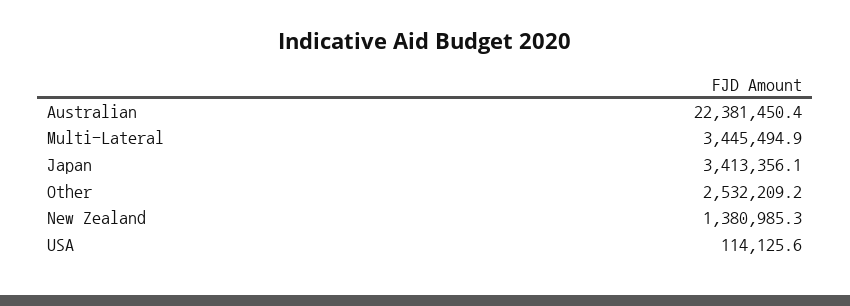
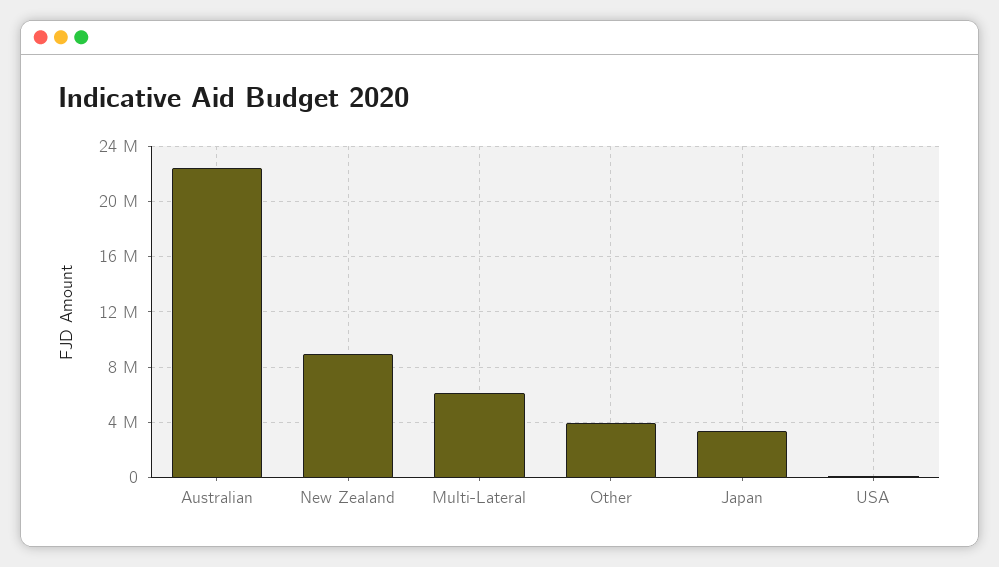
Multi-Lateral: 3445494.9 -> 6000000
Other: 2532209.2 -> 4000000
New Zealand: 1380985.3 -> 9000000

